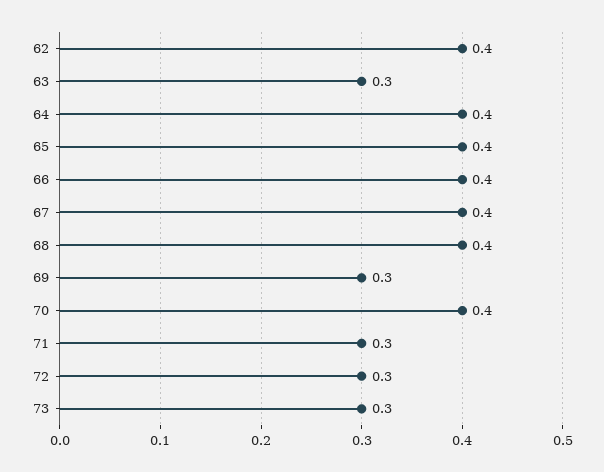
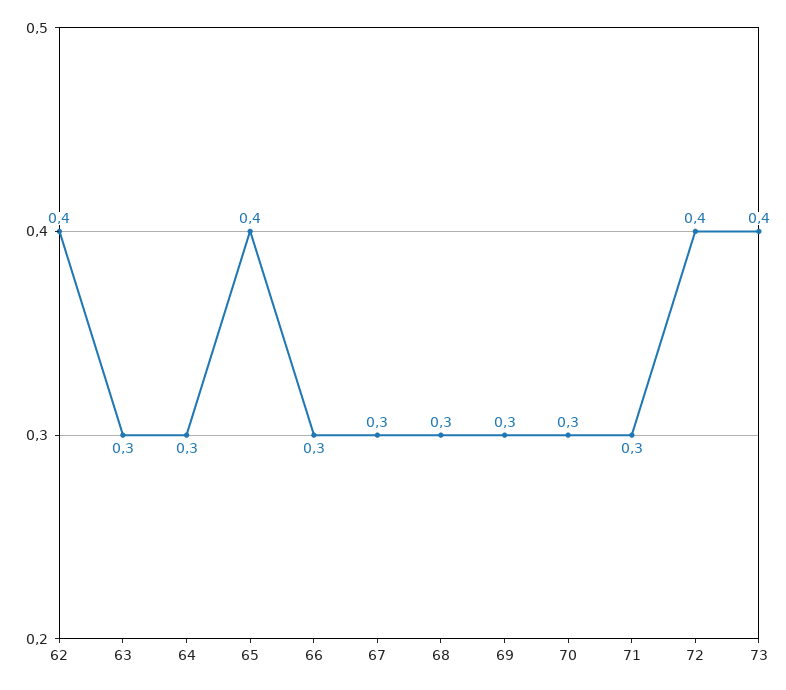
64: 0.4 -> 0.3
66: 0.4 -> 0.3
67: 0.4 -> 0.3
68: 0.4 -> 0.3
70: 0.4 -> 0.3
72: 0.3 -> 0.4
73: 0.3 -> 0.4

